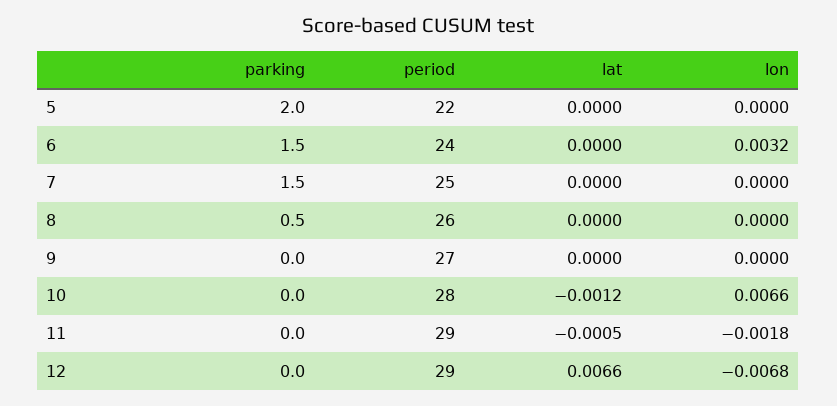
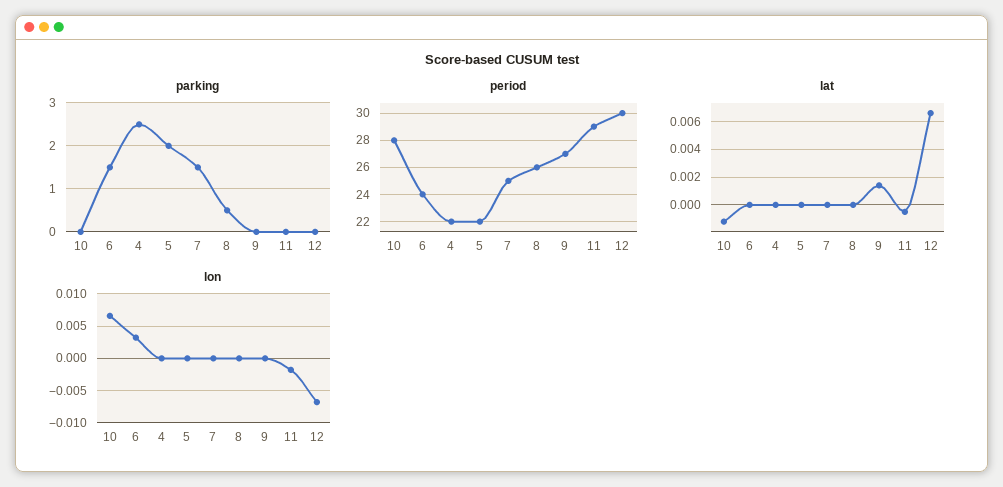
lat, 9: 0 -> 0.0015
period, 12: 29 -> 30
parking, 4: none -> 2.5
period, 4: none -> 22
lat, 4: none -> 0
lon, 4: none -> 0

